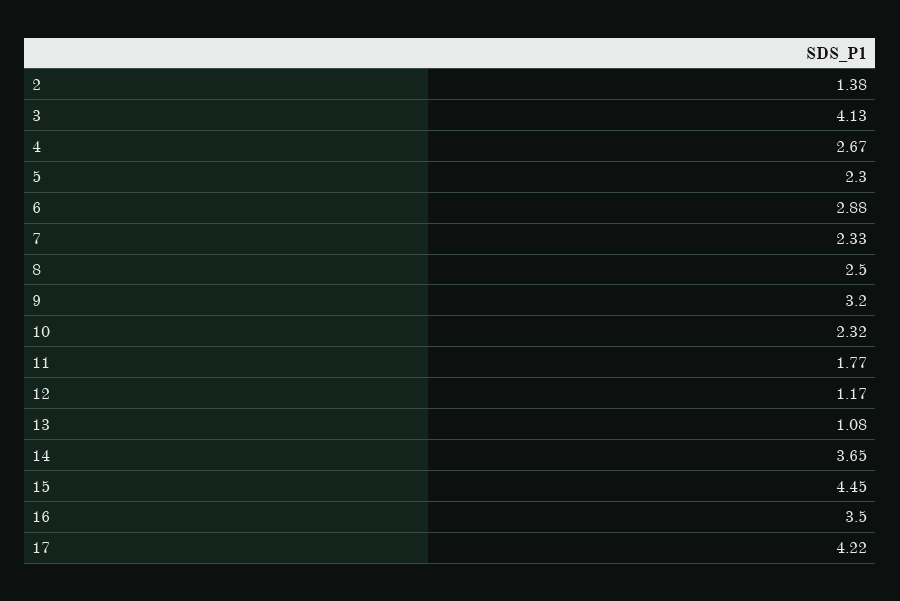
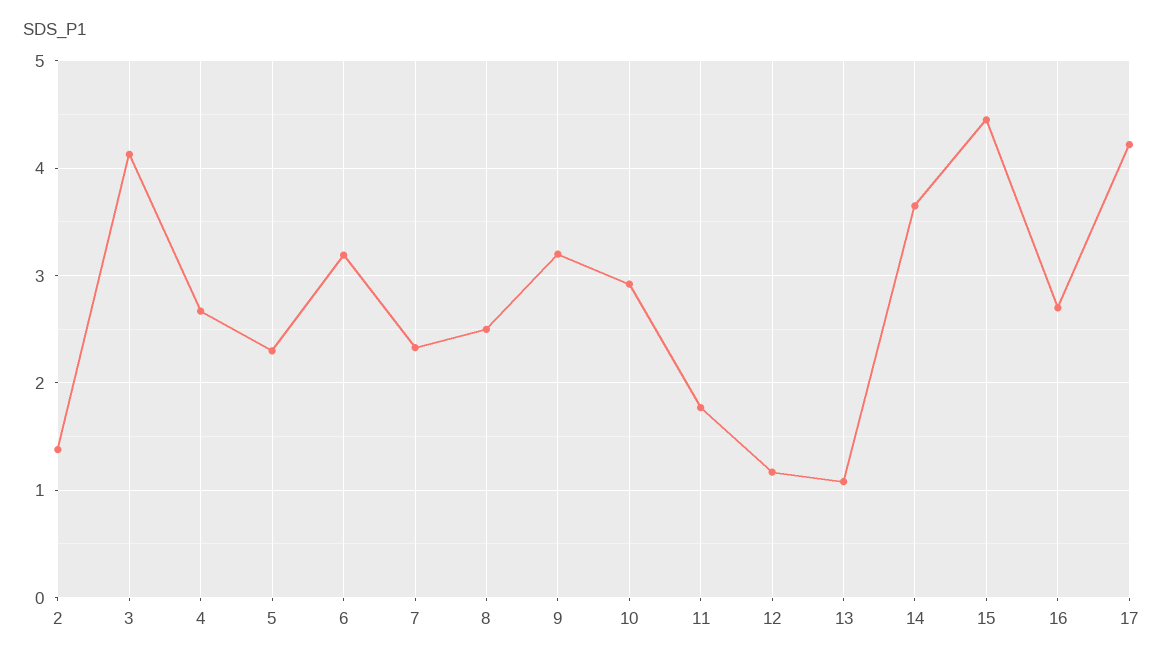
6: 2.88 -> 3.2
10: 2.32 -> 2.9
16: 3.5 -> 2.7

